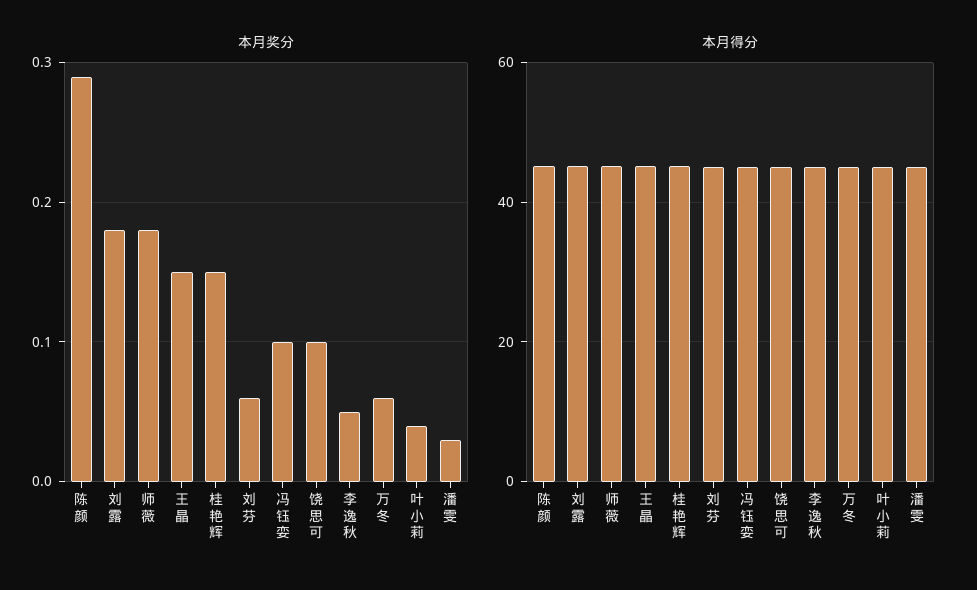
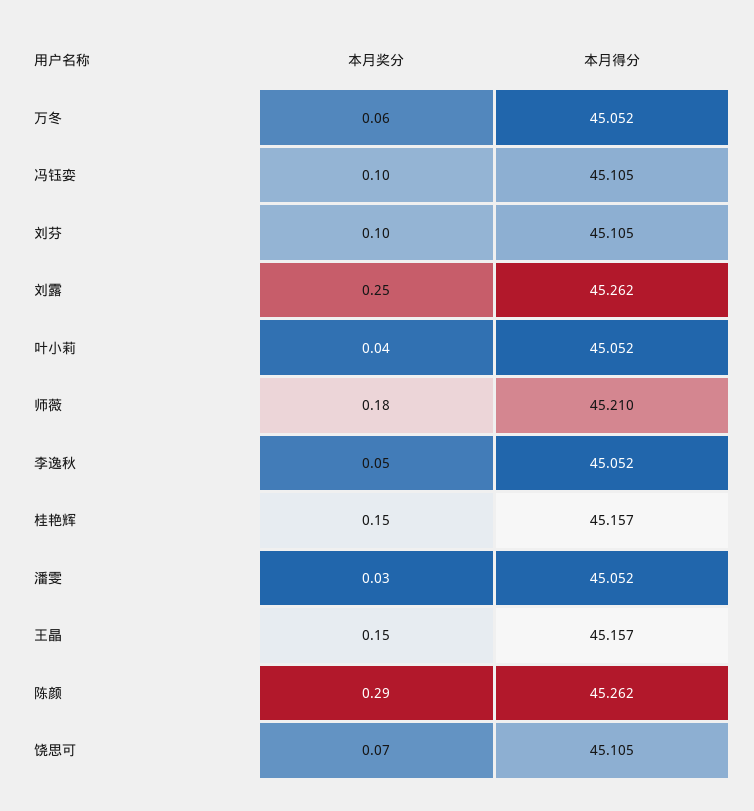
本月奖分, 刘露: 0.18 -> 0.25
本月奖分, 刘芬: 0.06 -> 0.1
本月奖分, 饶思可: 0.1 -> 0.07

